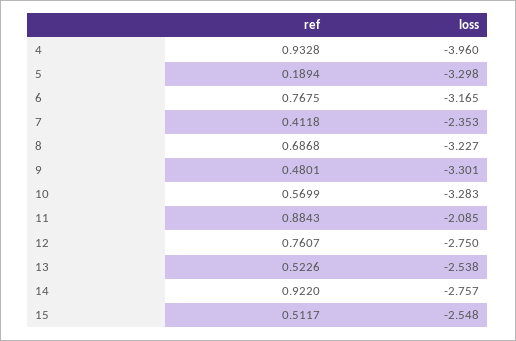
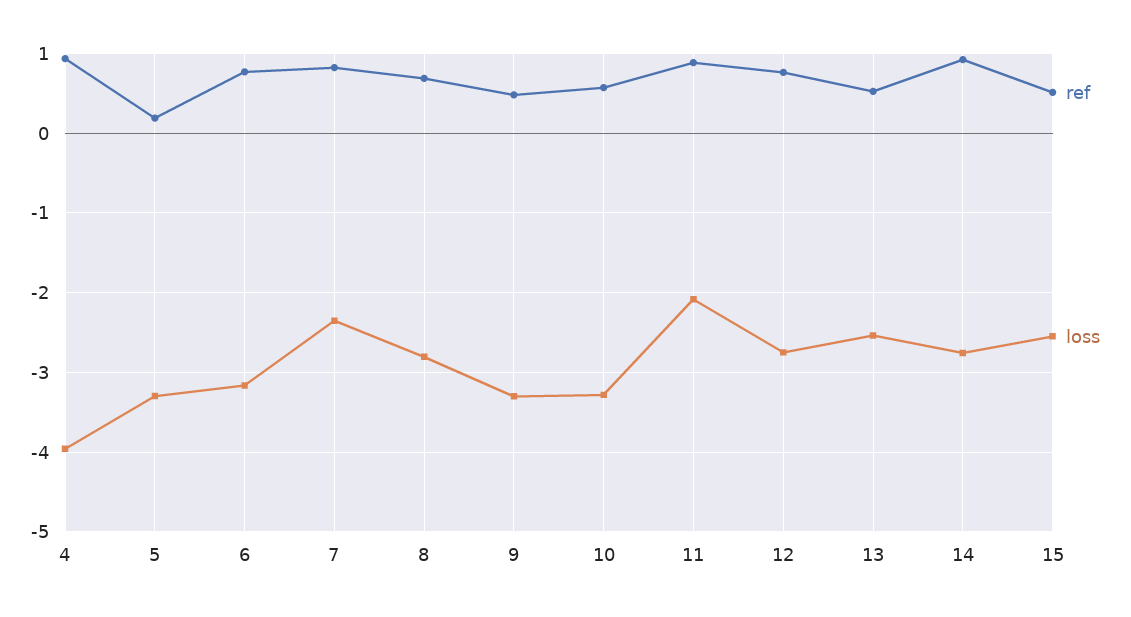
ref, 7: 0.4118 -> 0.8
loss, 8: -3.227 -> -2.8

